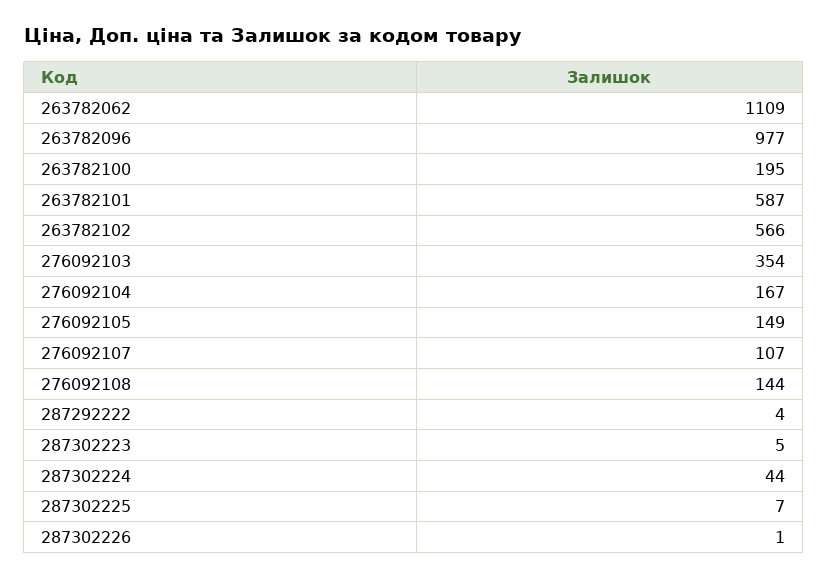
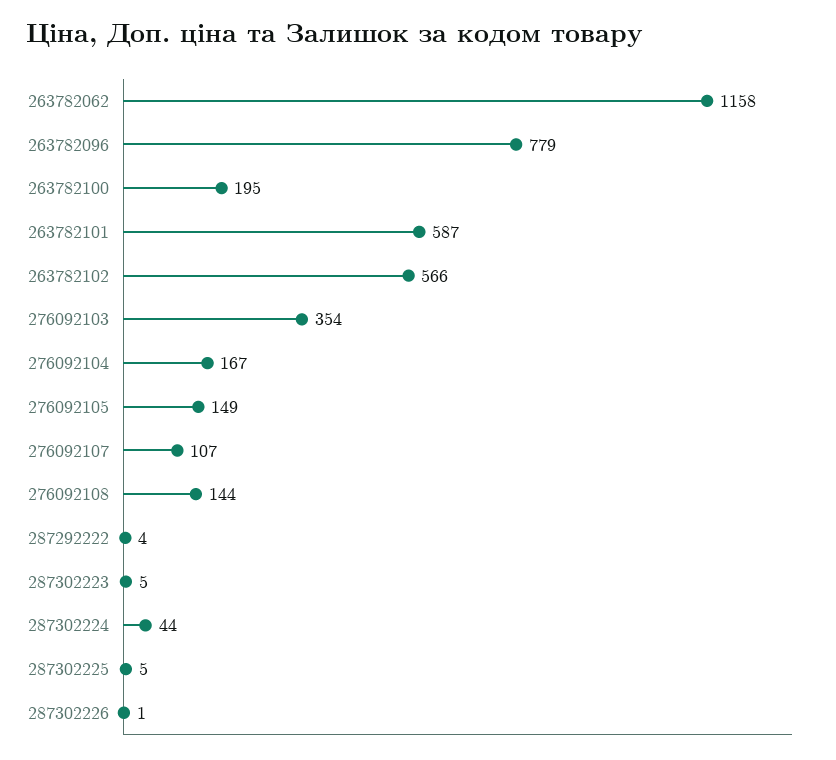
263782062: 1109 -> 1158
263782096: 977 -> 779
287302225: 7 -> 5

